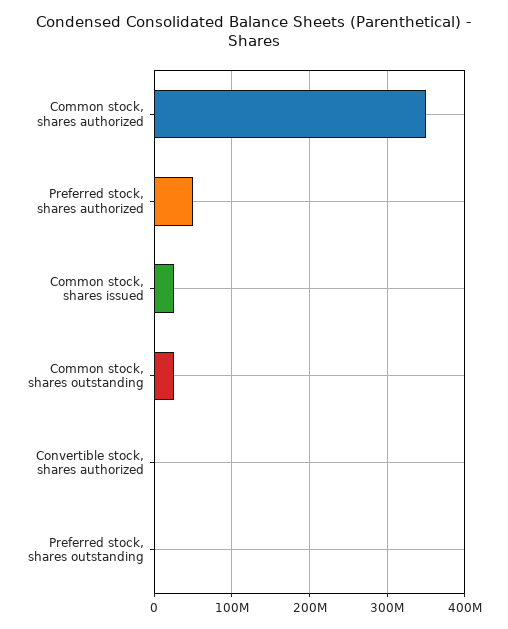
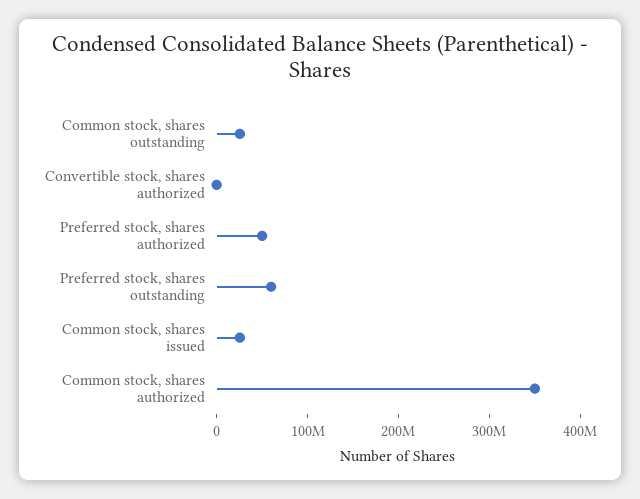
Preferred stock, shares outstanding: 0 -> 60000000

